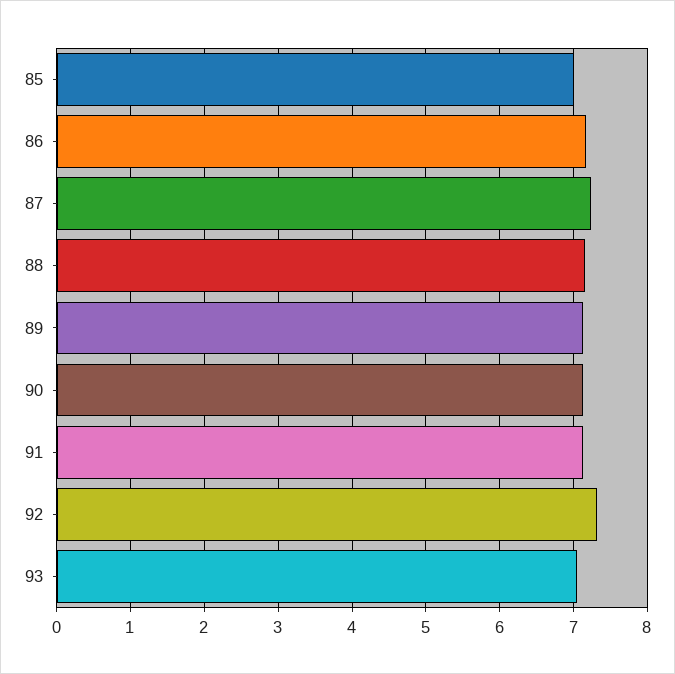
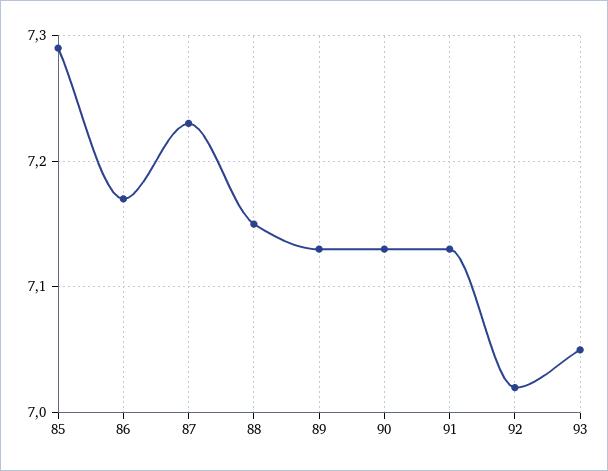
85: 7 -> 7.29
92: 7.3 -> 7.02

